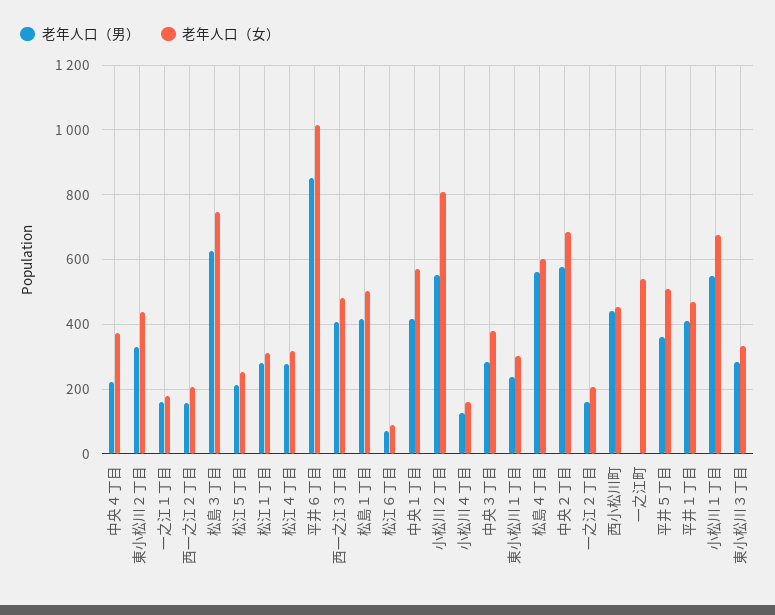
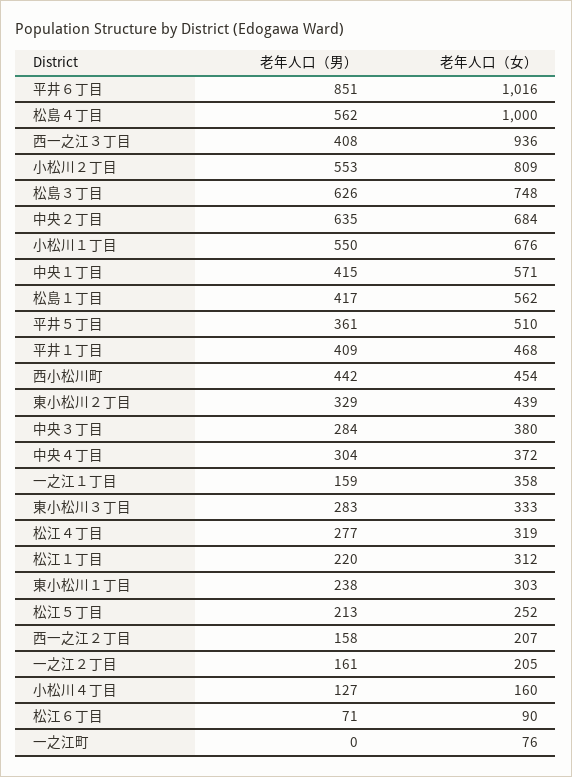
老年人口（男）, 中央４丁目: 220 -> 304
老年人口（女）, 一之江１丁目: 180 -> 358
老年人口（男）, 松江１丁目: 280 -> 220
老年人口（女）, 西一之江３丁目: 480 -> 936
老年人口（女）, 松島１丁目: 500 -> 562
老年人口（女）, 松島４丁目: 600 -> 1000
老年人口（男）, 中央２丁目: 580 -> 635
老年人口（女）, 一之江町: 540 -> 76

